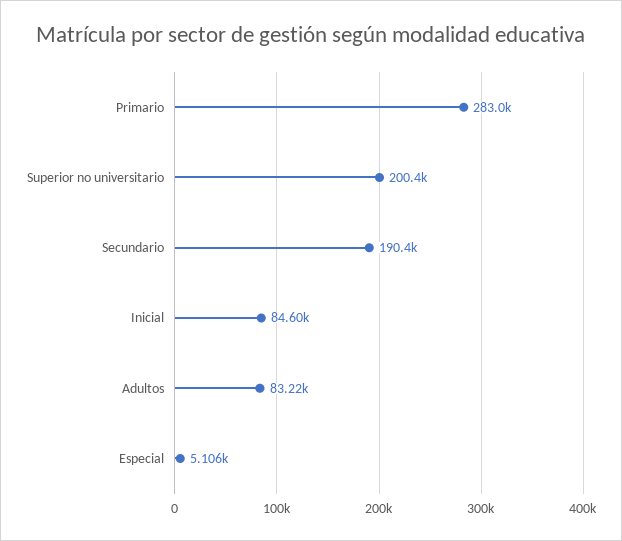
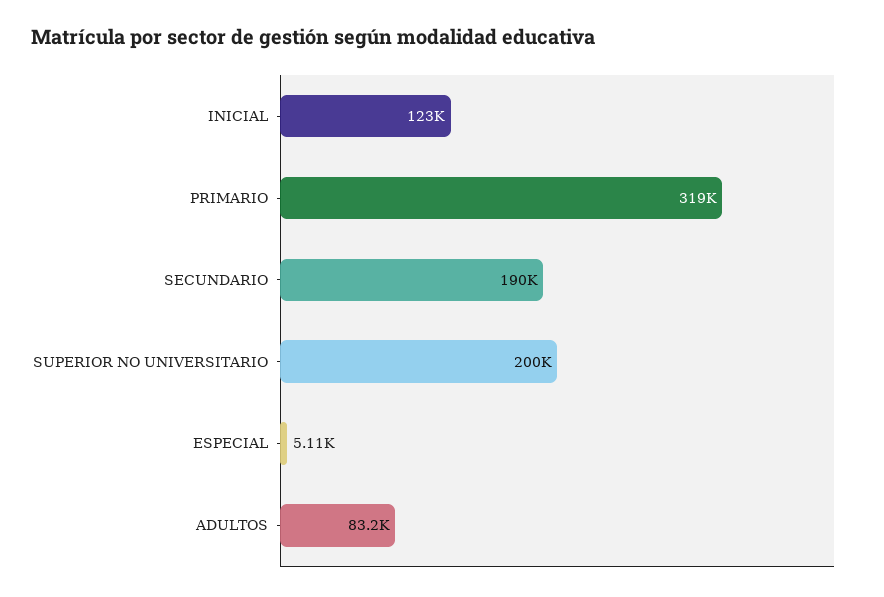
Primario: 283000 -> 319000
Inicial: 84600 -> 123000

